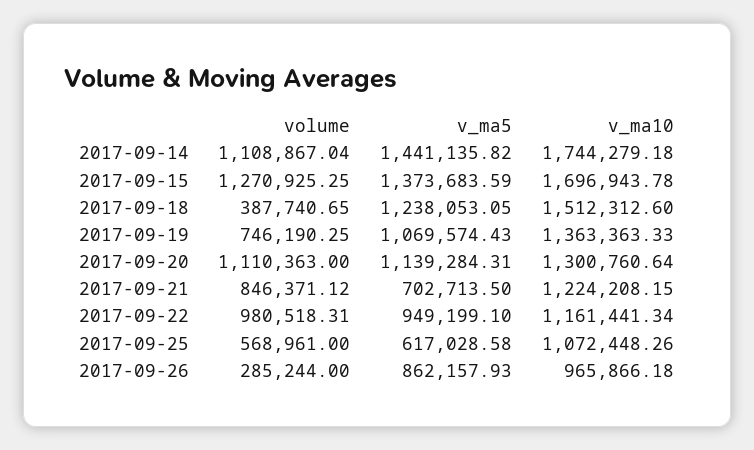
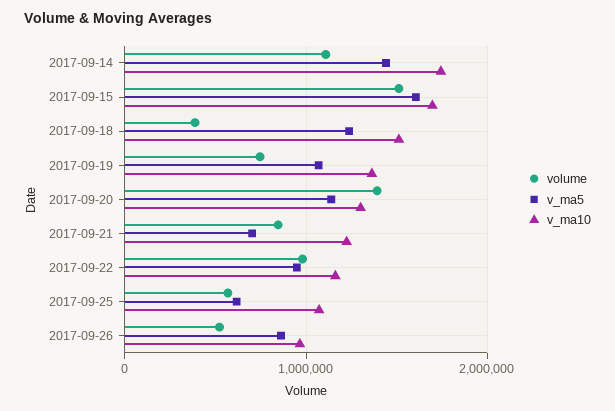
volume, 2017-09-15: 1270925.25 -> 1500000
v_ma5, 2017-09-15: 1373683.59 -> 1600000
volume, 2017-09-20: 1110363 -> 1400000
volume, 2017-09-26: 285244 -> 500000

